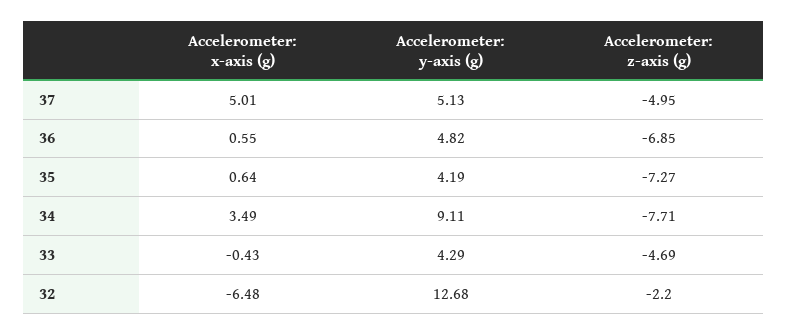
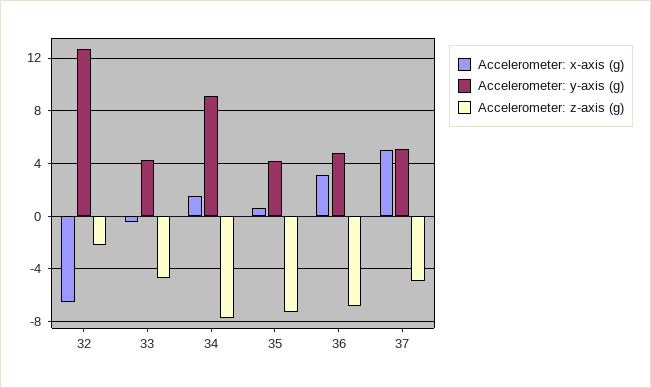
Accelerometer: x-axis (g), 36: 0.55 -> 3
Accelerometer: x-axis (g), 34: 3.49 -> 1.5

